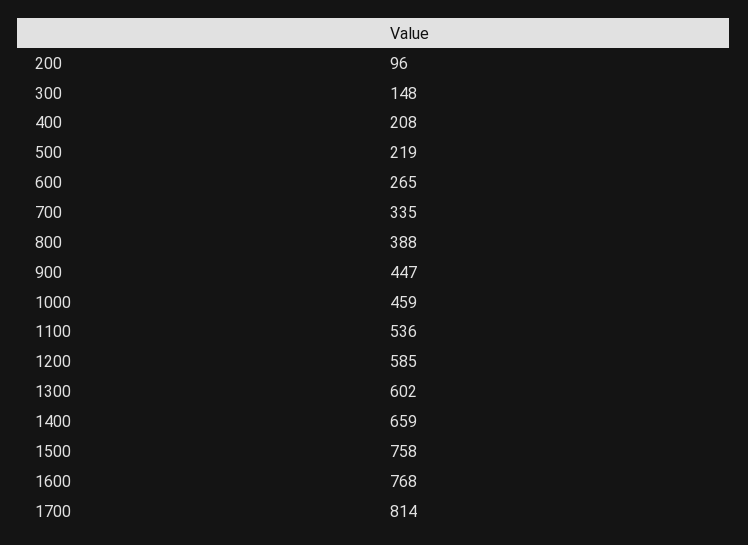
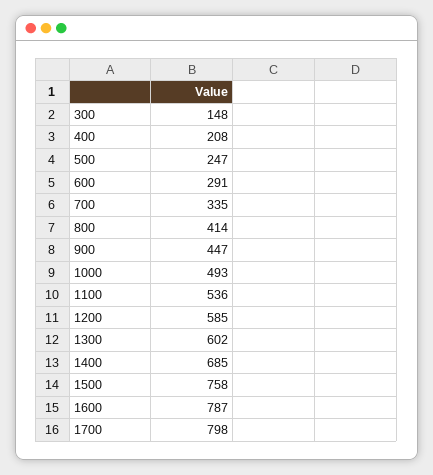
200: 96 -> none
500: 219 -> 247
600: 265 -> 291
800: 388 -> 414
1000: 459 -> 493
1400: 659 -> 685
1600: 768 -> 787
1700: 814 -> 798

